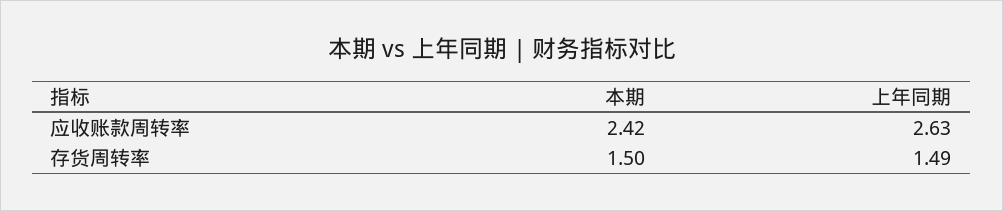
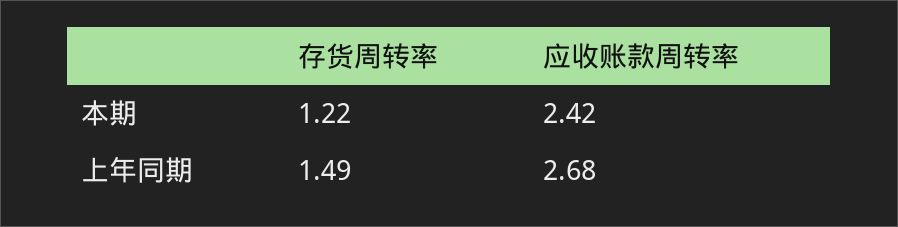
上年同期, 应收账款周转率: 2.63 -> 2.68
本期, 存货周转率: 1.5 -> 1.22

